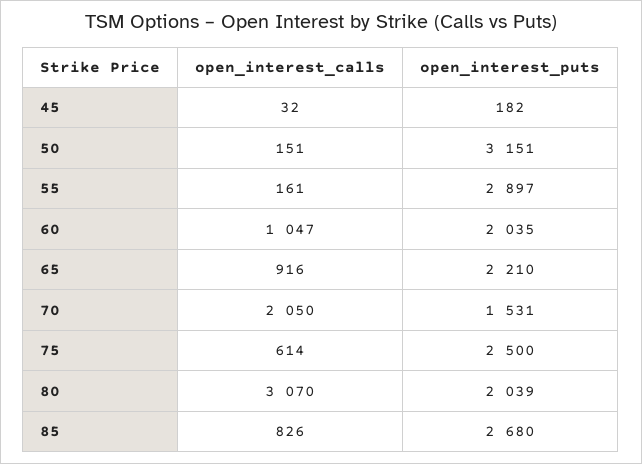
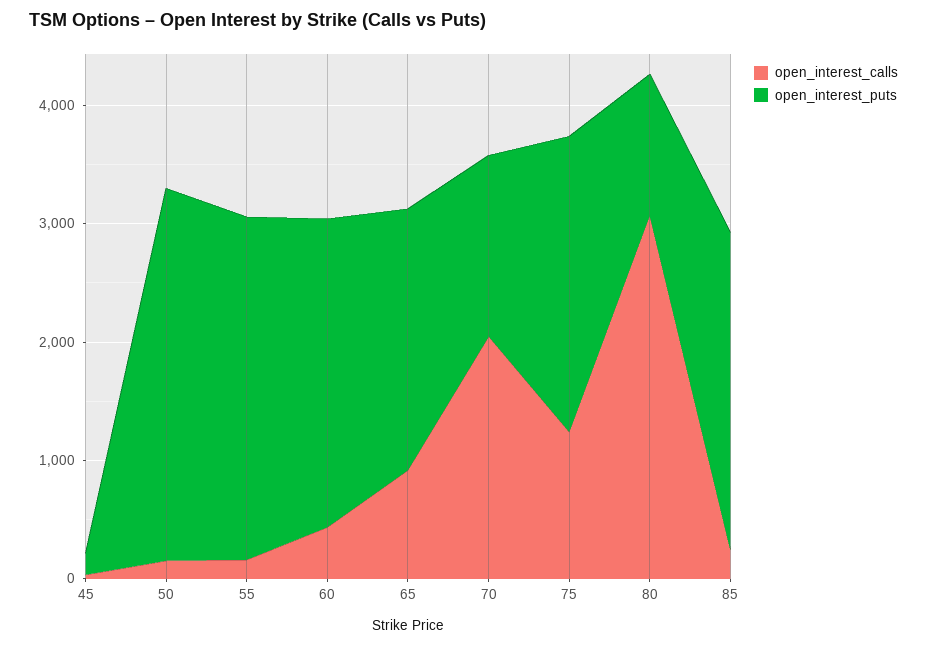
open_interest_calls, 60: 1047 -> 400
open_interest_puts, 60: 2035 -> 2600
open_interest_calls, 75: 614 -> 1200
open_interest_puts, 80: 2039 -> 1200
open_interest_calls, 85: 826 -> 200

